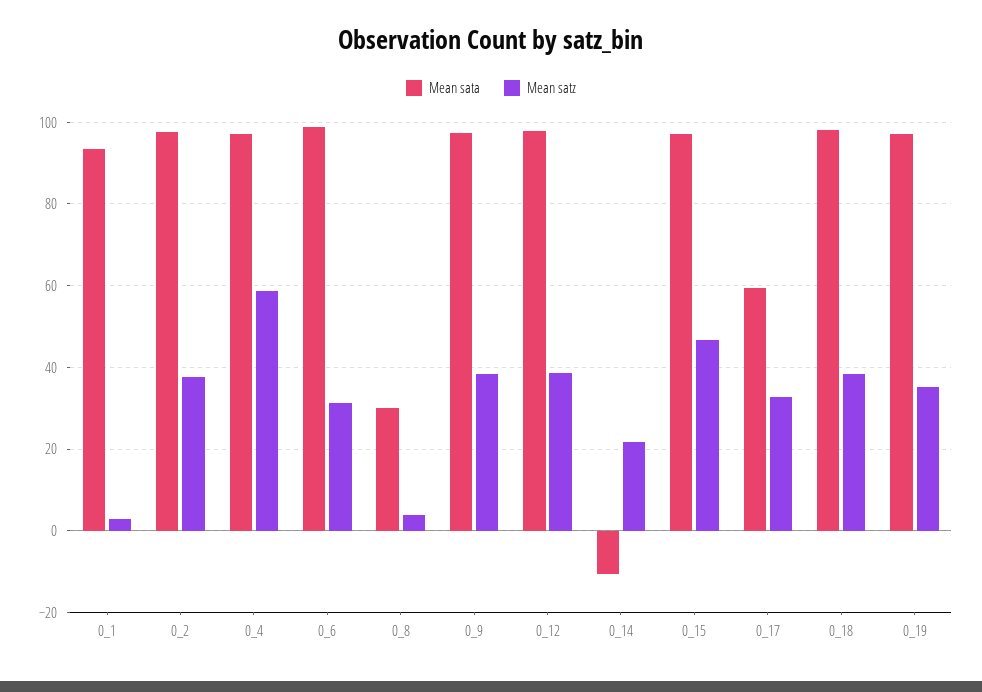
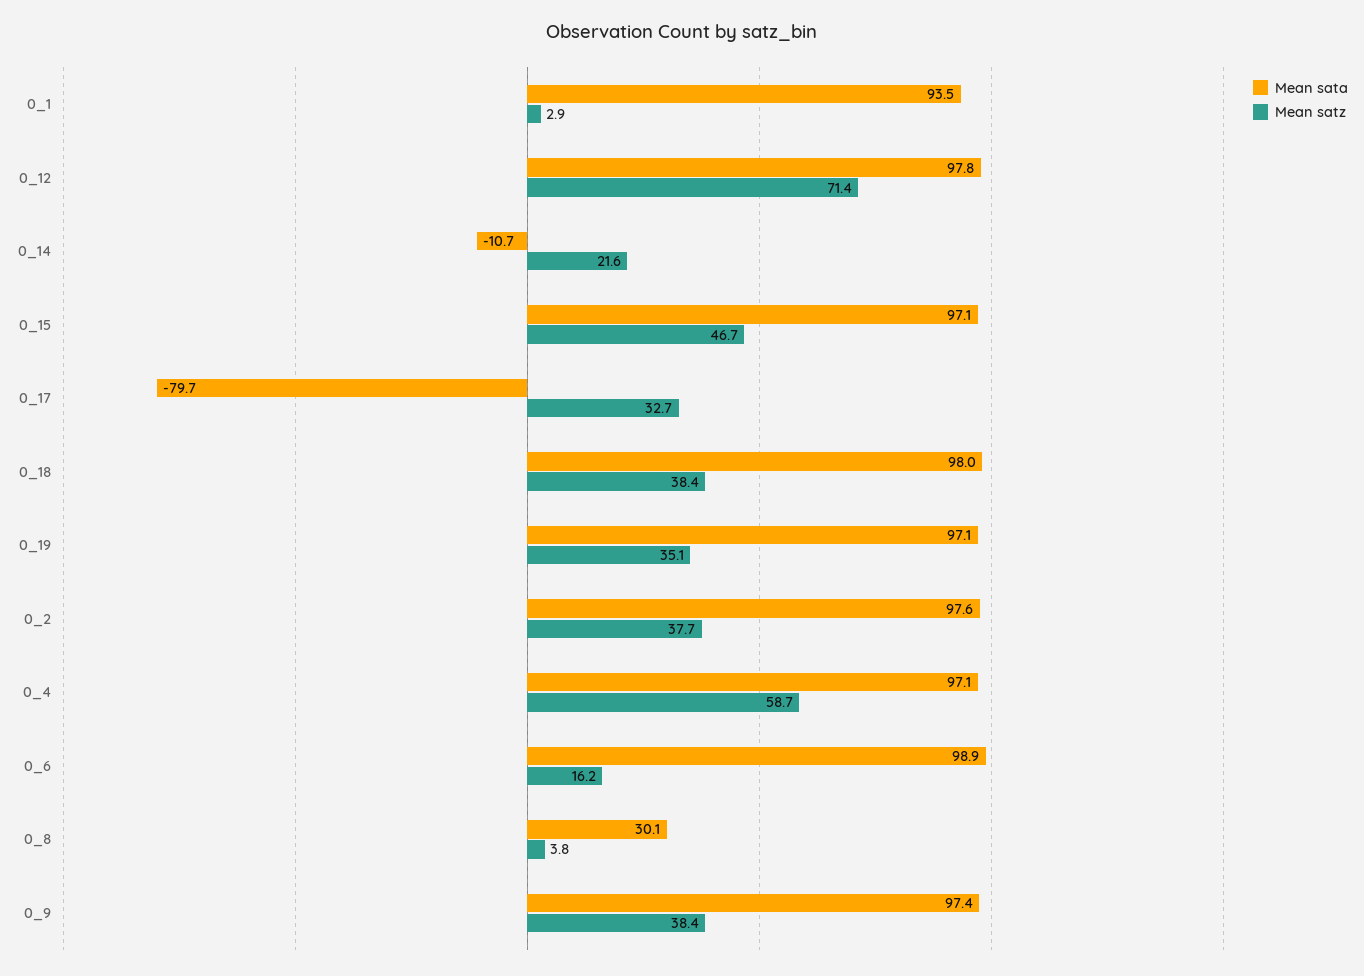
Mean satz, 0_6: 32 -> 16.2
Mean satz, 0_12: 38 -> 71.4
Mean sata, 0_17: 60 -> -79.7

